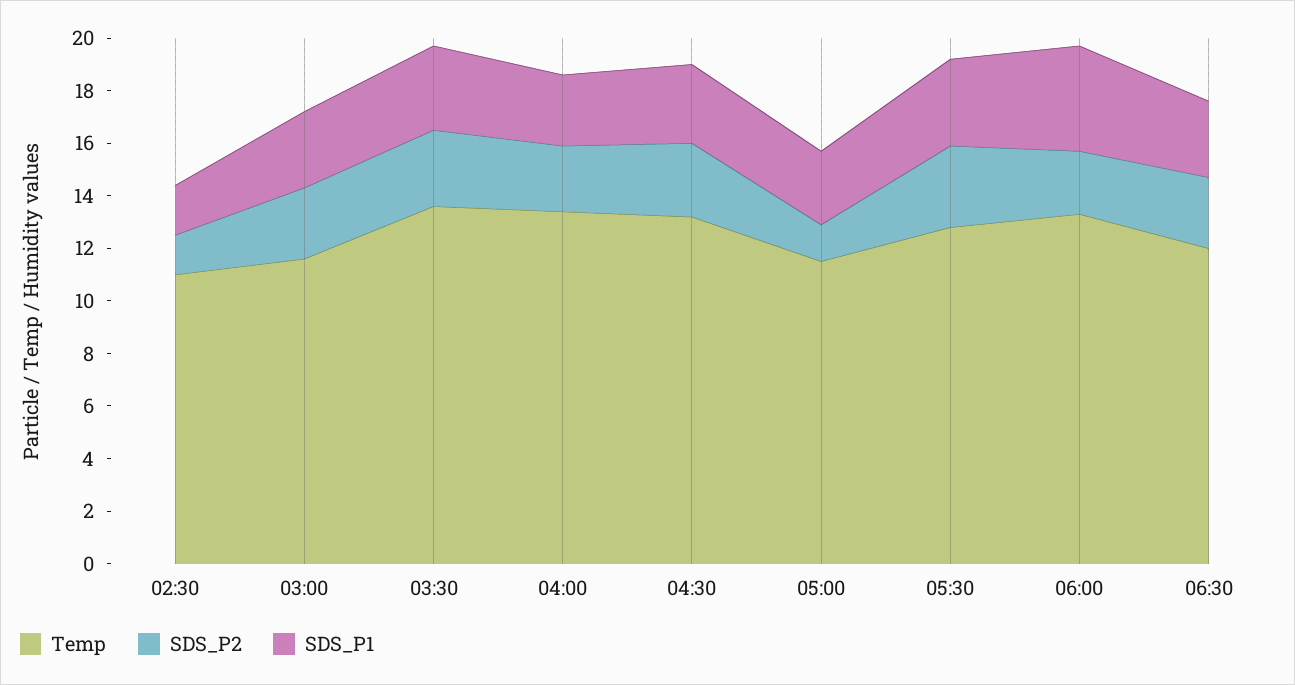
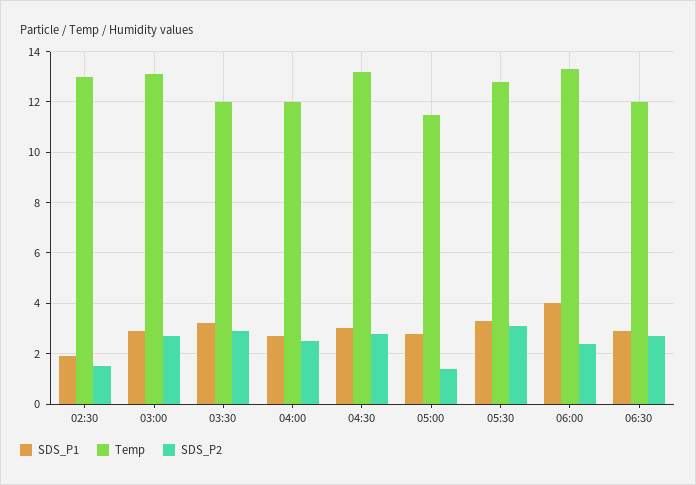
Temp, 02:30: 11 -> 13
Temp, 03:00: 11.5 -> 13
Temp, 03:30: 13.5 -> 12
Temp, 04:00: 13.5 -> 12

